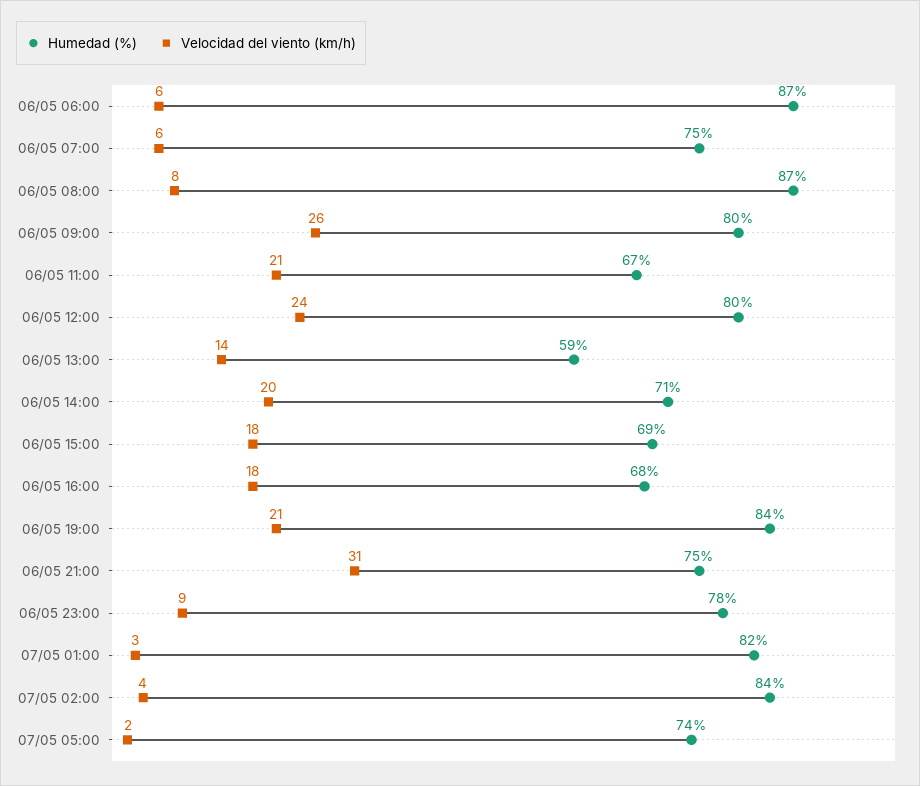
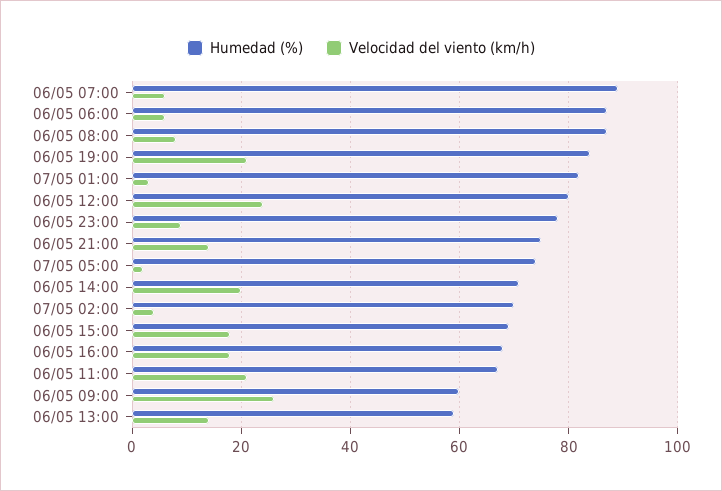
Humedad (%), 06/05 07:00: 75 -> 90
Humedad (%), 06/05 09:00: 80 -> 60
Velocidad del viento (km/h), 06/05 21:00: 31 -> 15
Humedad (%), 07/05 02:00: 84 -> 70

